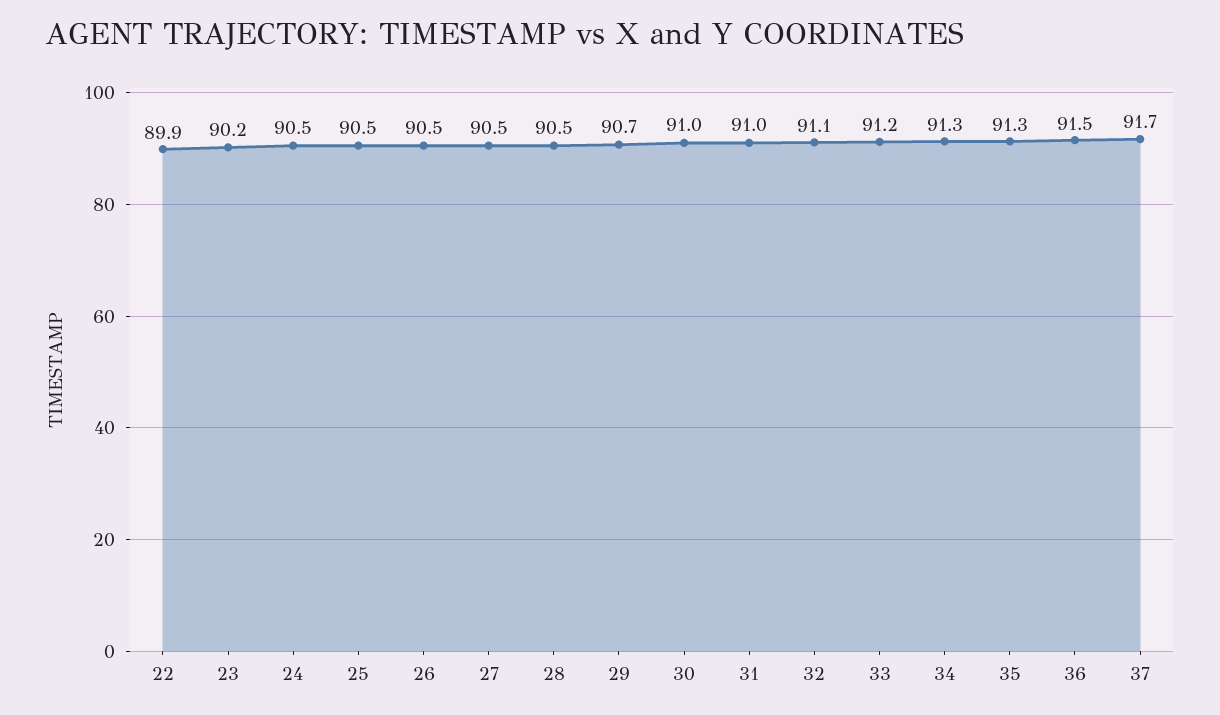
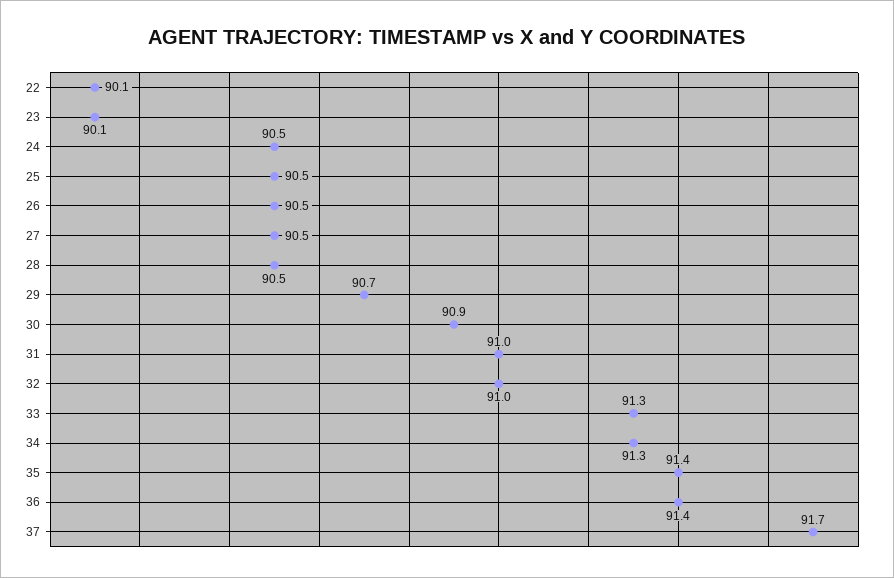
22: 89.9 -> 90.1
23: 90.2 -> 90.1
30: 91 -> 90.9
32: 91.1 -> 91
33: 91.2 -> 91.3
35: 91.3 -> 91.4
36: 91.5 -> 91.4

